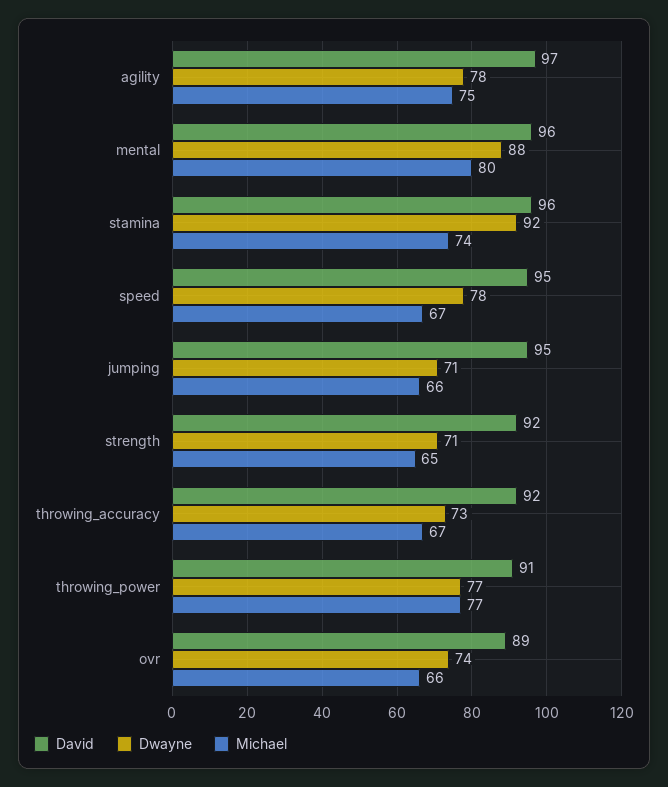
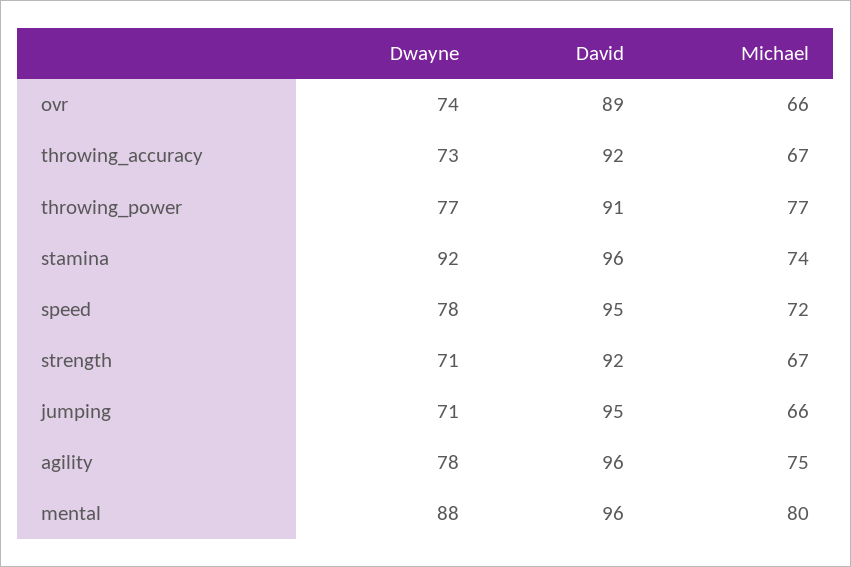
David, agility: 97 -> 96
Michael, speed: 67 -> 72
Michael, strength: 65 -> 67

